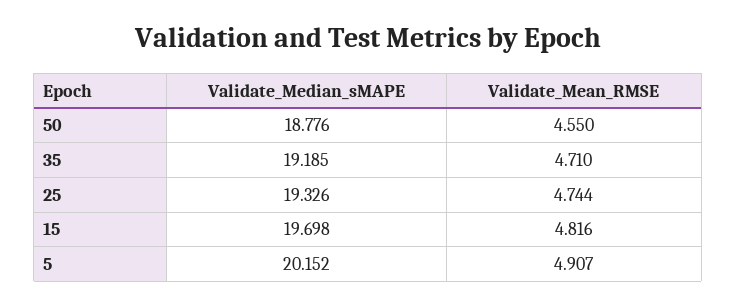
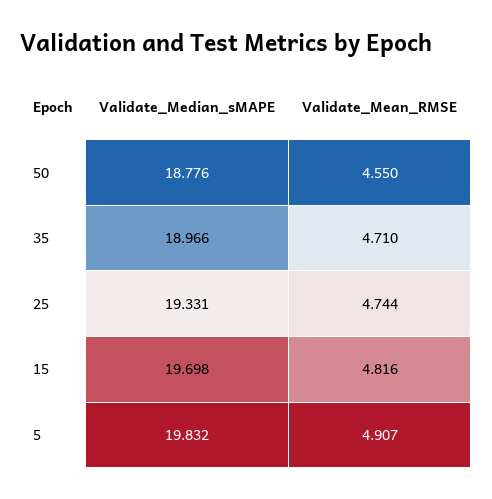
Validate_Median_sMAPE, 35: 19.185 -> 18.966
Validate_Median_sMAPE, 25: 19.326 -> 19.331
Validate_Median_sMAPE, 5: 20.152 -> 19.832

